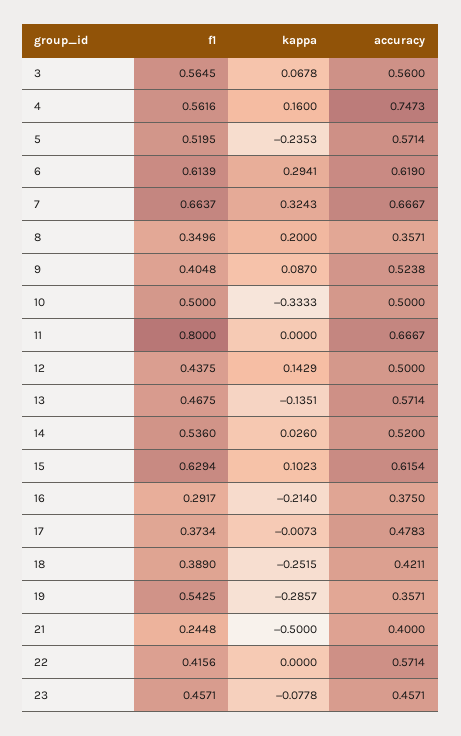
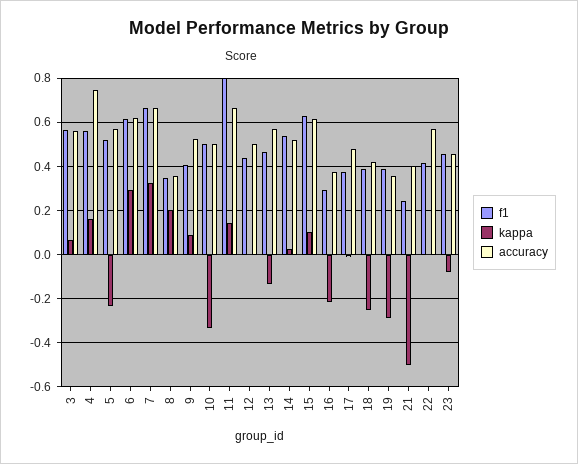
kappa, 11: 0 -> 0.15
kappa, 12: 0.1429 -> 0
f1, 19: 0.5425 -> 0.4

